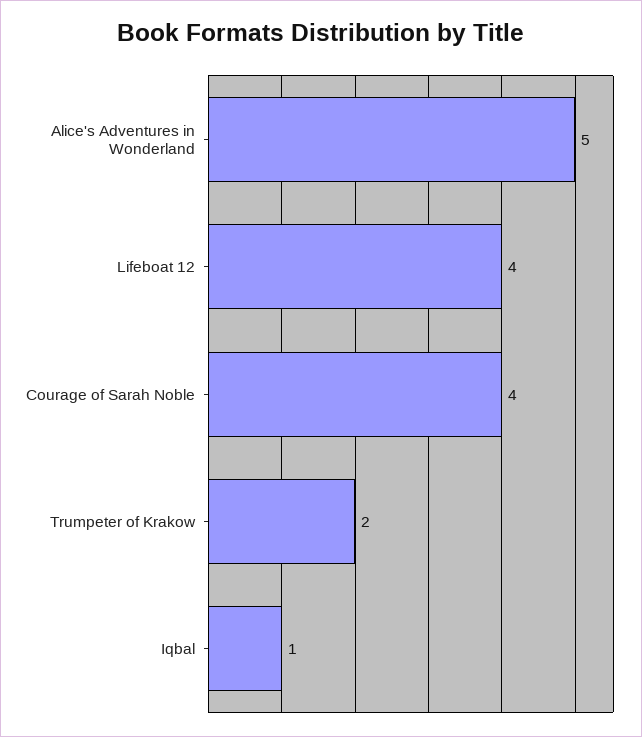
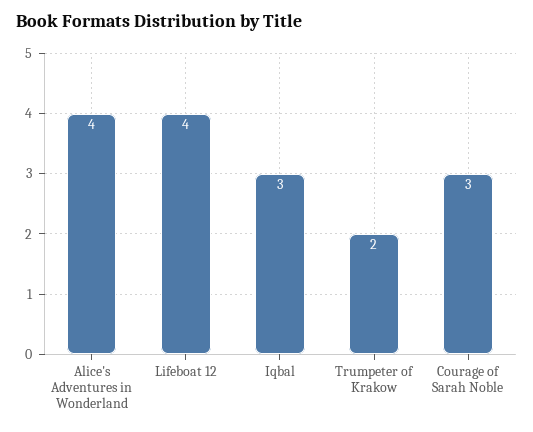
Alice's Adventures in Wonderland: 5 -> 4
Courage of Sarah Noble: 4 -> 3
Iqbal: 1 -> 3

